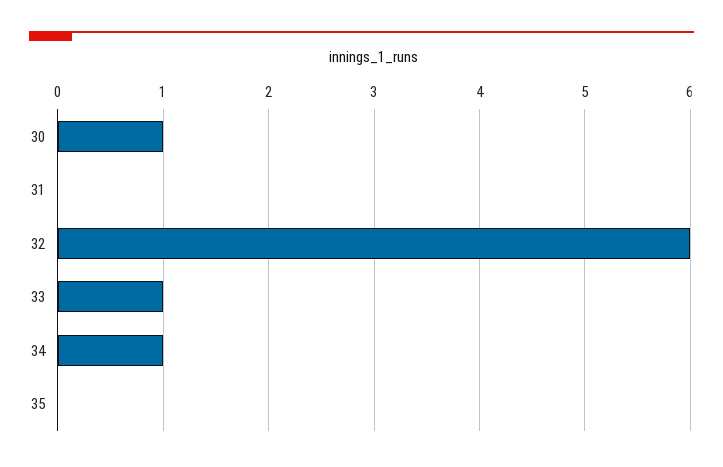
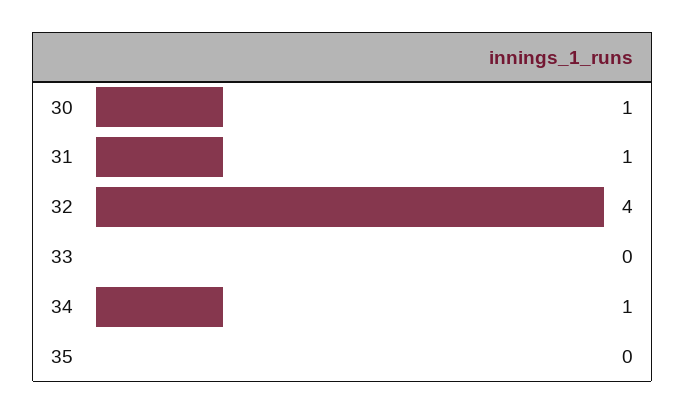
31: 0 -> 1
32: 6 -> 4
33: 1 -> 0

